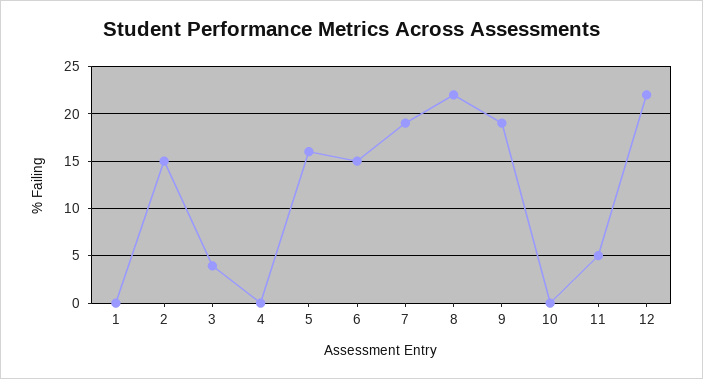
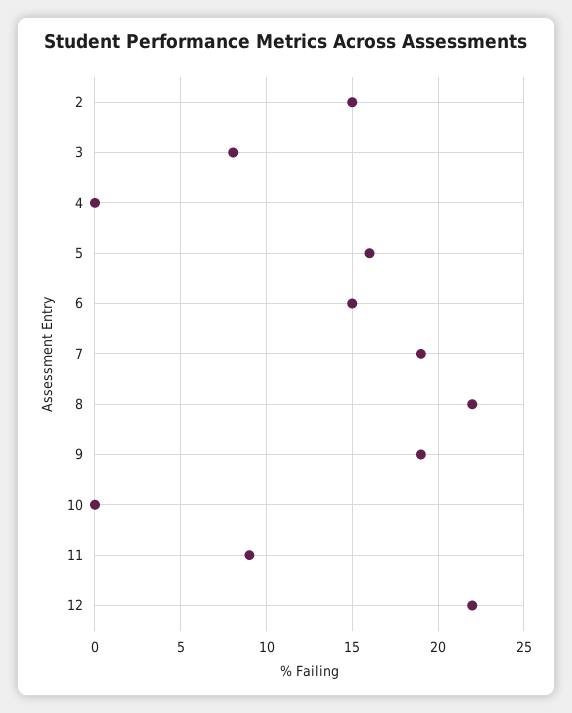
1: 0 -> none
3: 4 -> 8
11: 5 -> 9

